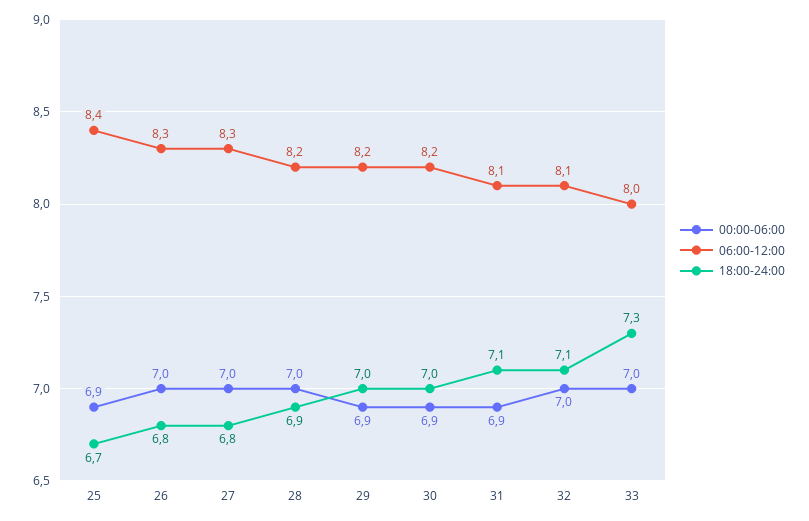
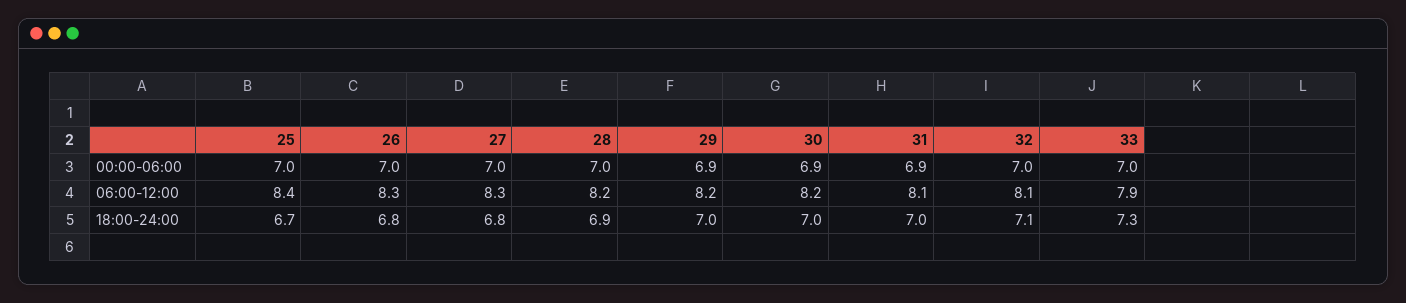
00:00-06:00, 25: 6.9 -> 7
18:00-24:00, 31: 7.1 -> 7
06:00-12:00, 33: 8 -> 7.9

